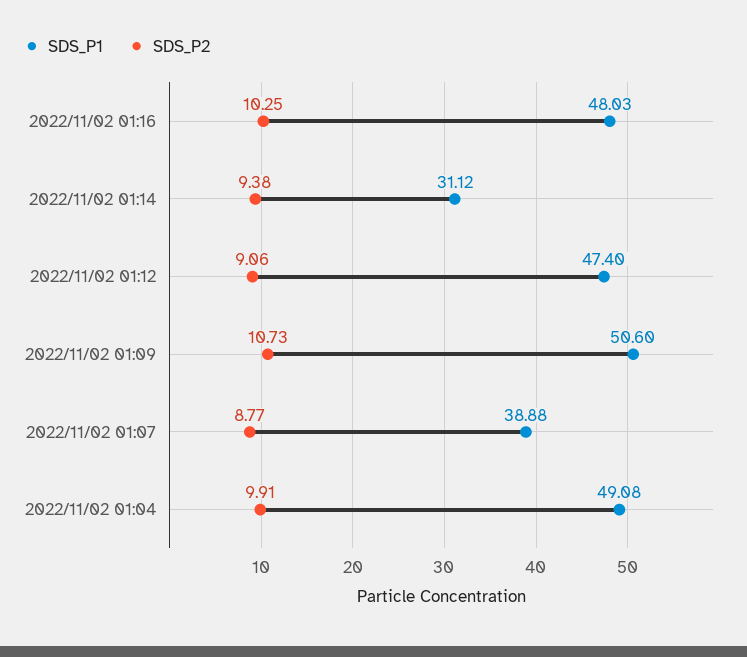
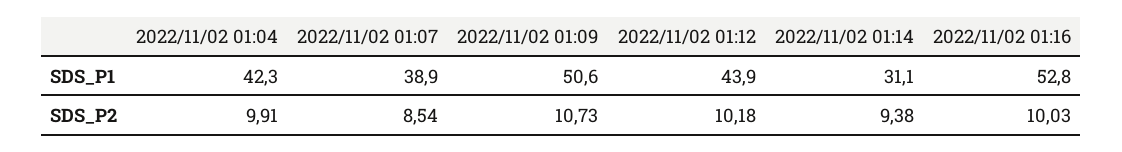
SDS_P1, 2022/11/02 01:16: 48.03 -> 52.8
SDS_P2, 2022/11/02 01:16: 10.25 -> 10.03
SDS_P1, 2022/11/02 01:12: 47.4 -> 43.9
SDS_P2, 2022/11/02 01:12: 9.06 -> 10.18
SDS_P2, 2022/11/02 01:07: 8.77 -> 8.54
SDS_P1, 2022/11/02 01:04: 49.08 -> 42.3

